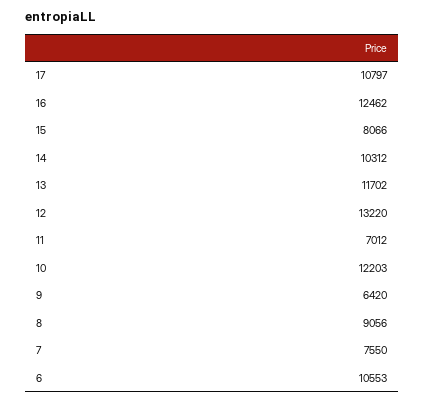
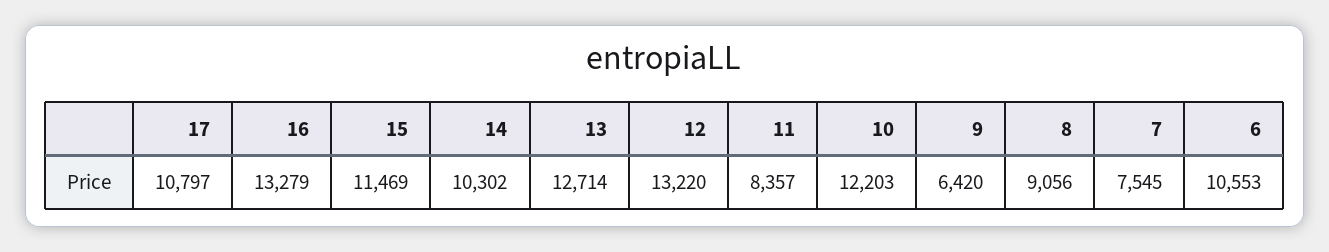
16: 12462 -> 13279
15: 8066 -> 11469
14: 10312 -> 10302
13: 11702 -> 12714
11: 7012 -> 8357
7: 7550 -> 7545

